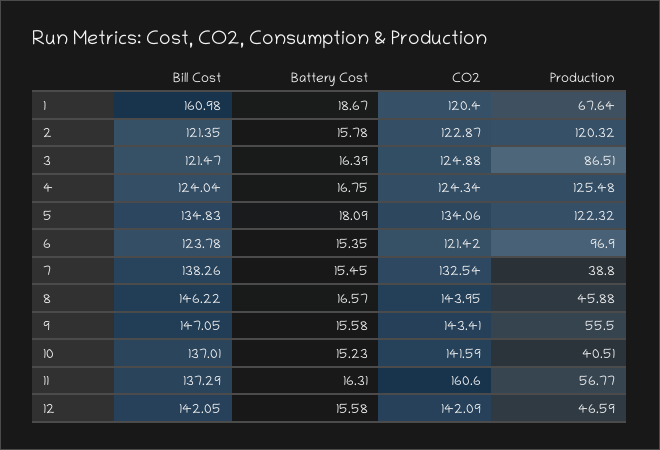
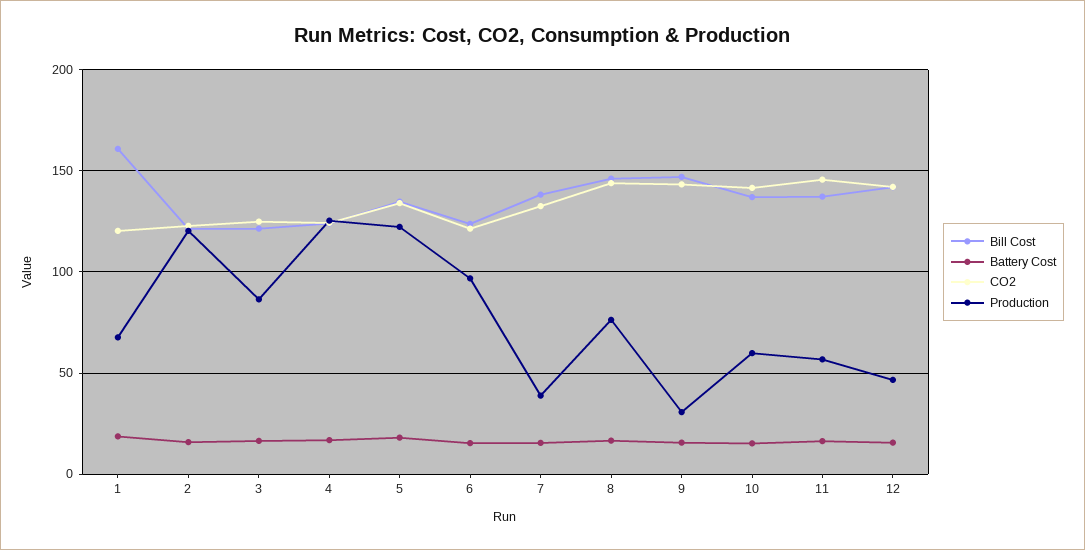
Production, 8: 45.88 -> 75
Production, 9: 55.5 -> 30
Production, 10: 40.51 -> 60
CO2, 11: 160.6 -> 145

